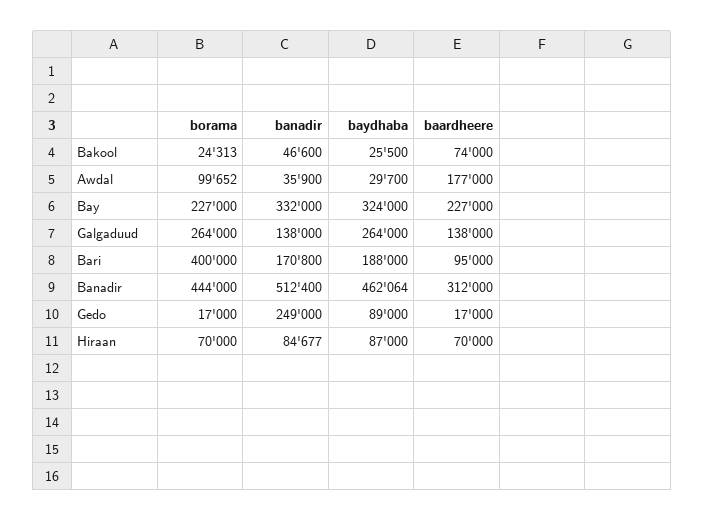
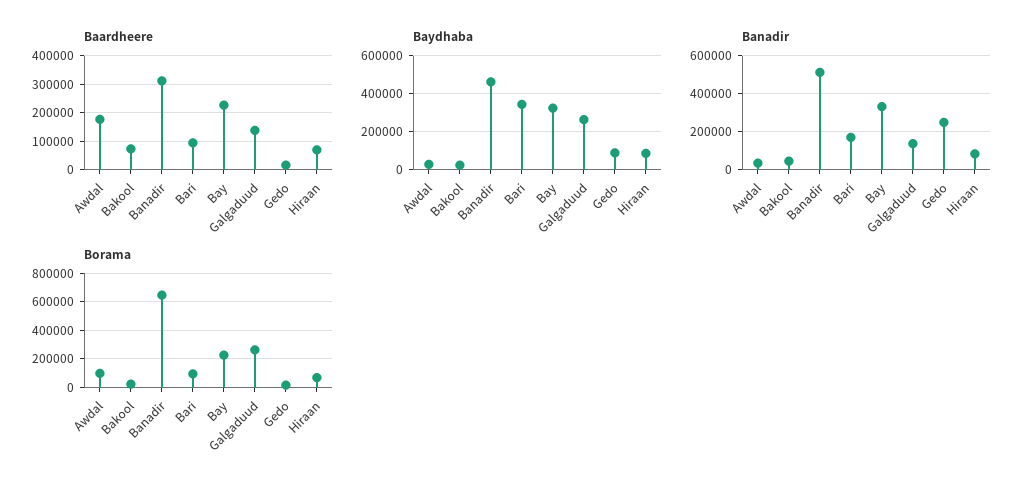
borama, Bari: 400000 -> 100000
baydhaba, Bari: 188000 -> 350000
borama, Banadir: 444000 -> 650000

